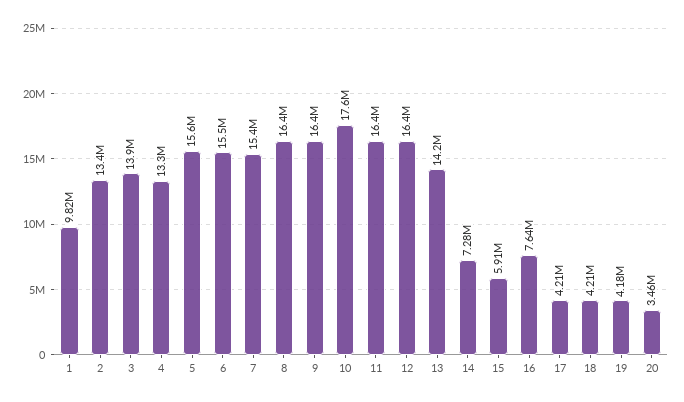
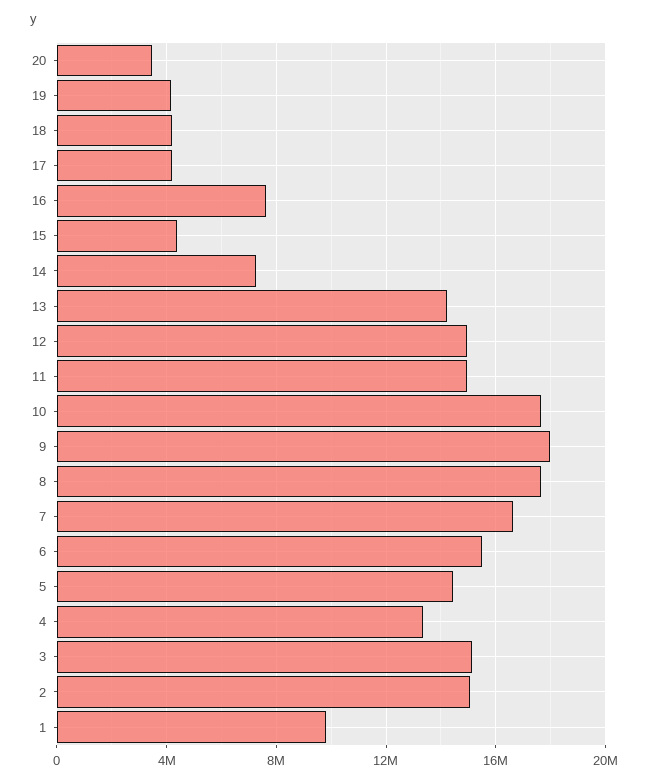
2: 13400000 -> 15000000
3: 13900000 -> 15000000
5: 15600000 -> 14500000
7: 15400000 -> 16500000
8: 16400000 -> 17500000
9: 16400000 -> 18000000
11: 16400000 -> 15000000
12: 16400000 -> 15000000
15: 5910000 -> 4500000

